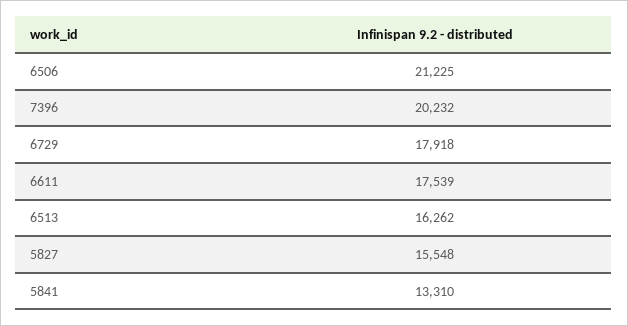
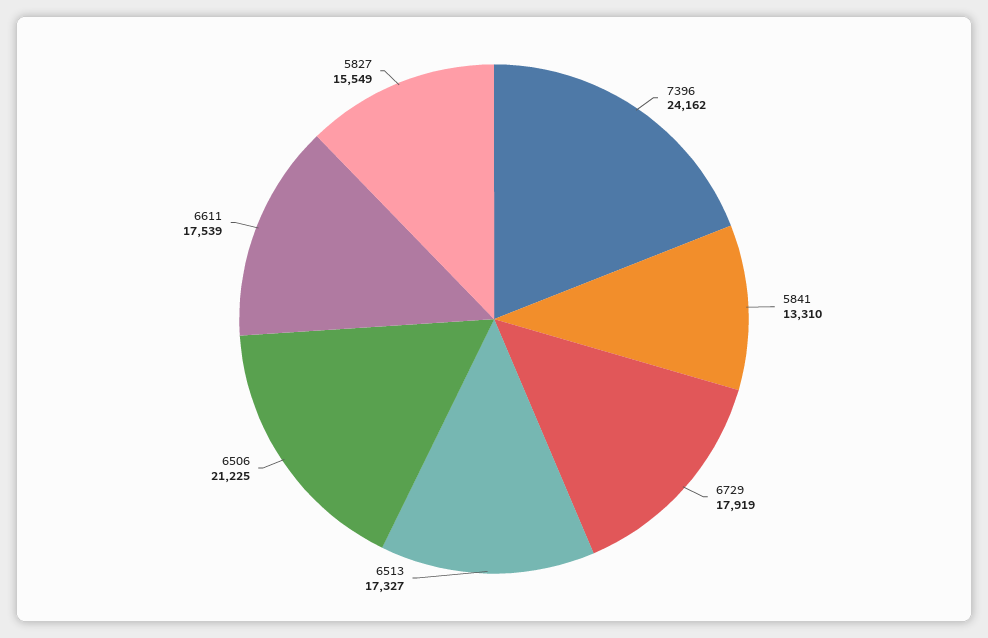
7396: 20232 -> 24162
6729: 17918 -> 17919
6513: 16262 -> 17327
5827: 15548 -> 15549

